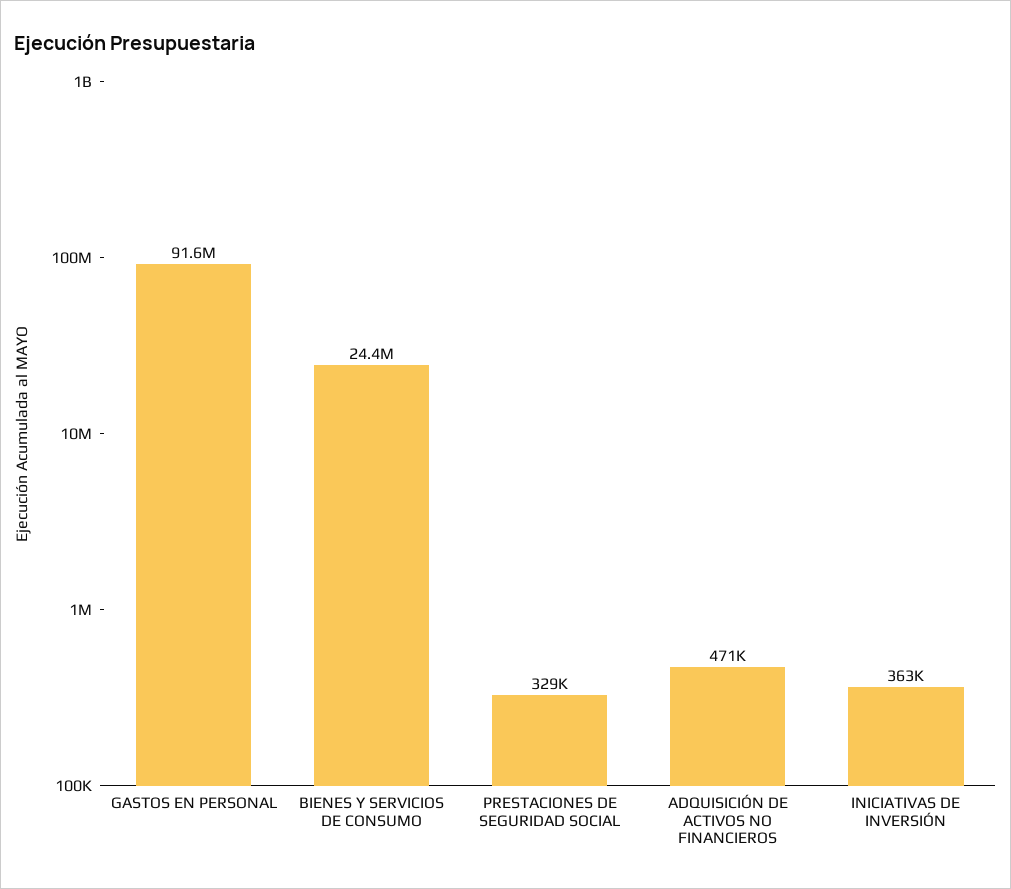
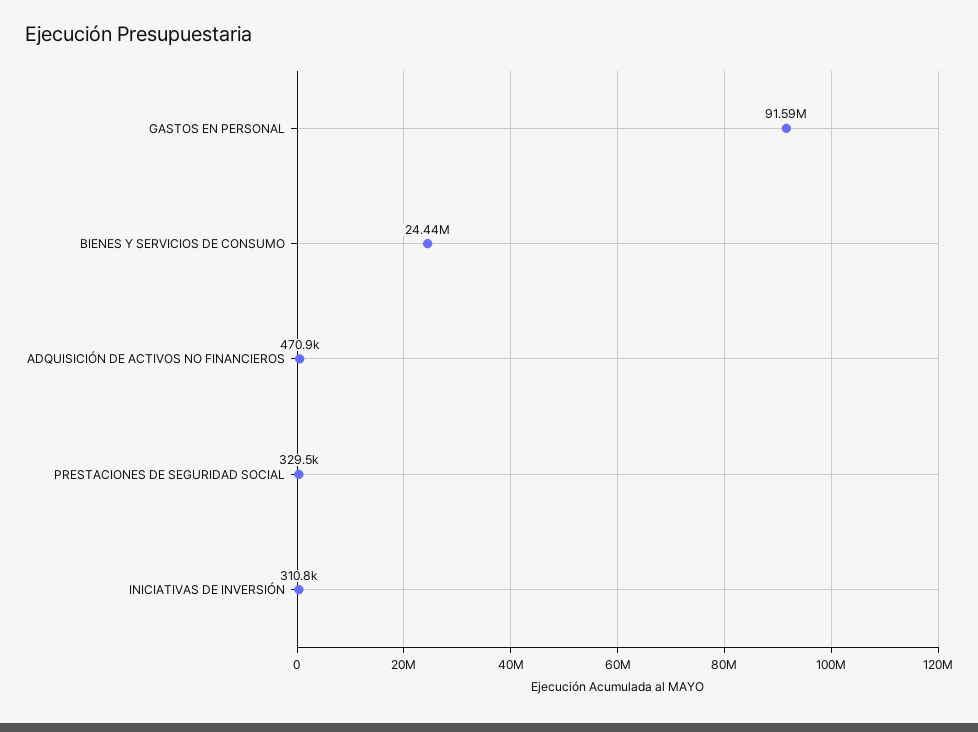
INICIATIVAS DE INVERSIÓN: 363000 -> 310800

